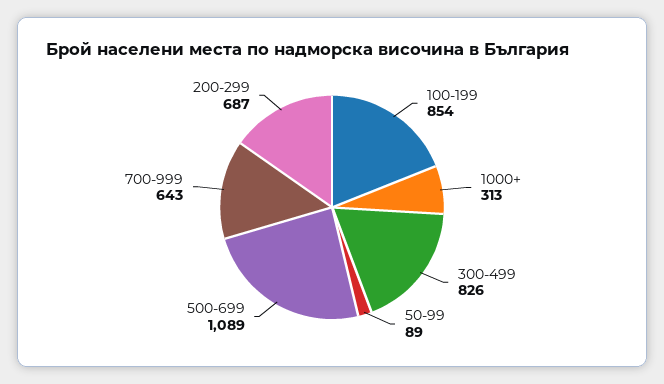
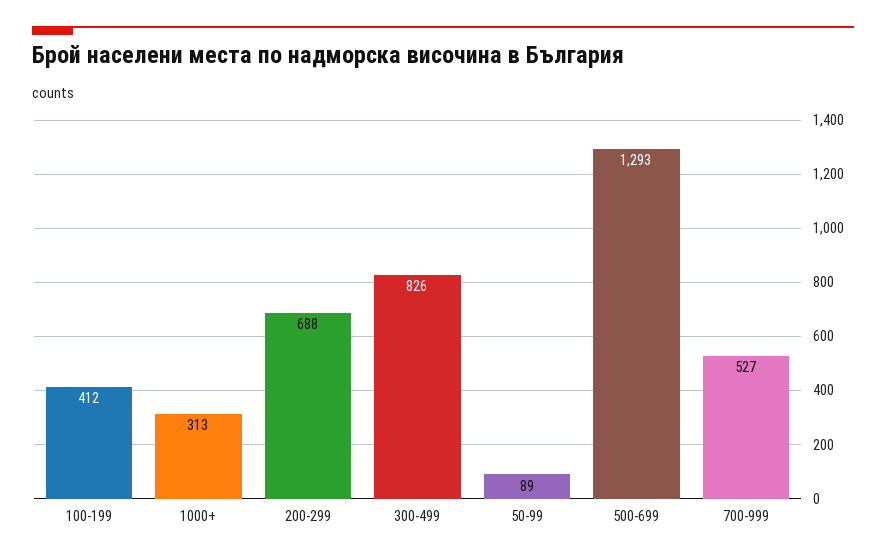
100-199: 854 -> 412
500-699: 1089 -> 1293
700-999: 643 -> 527
200-299: 687 -> 688

